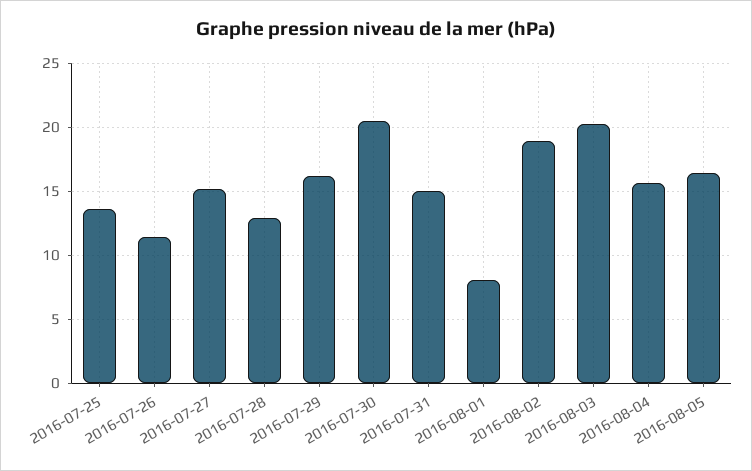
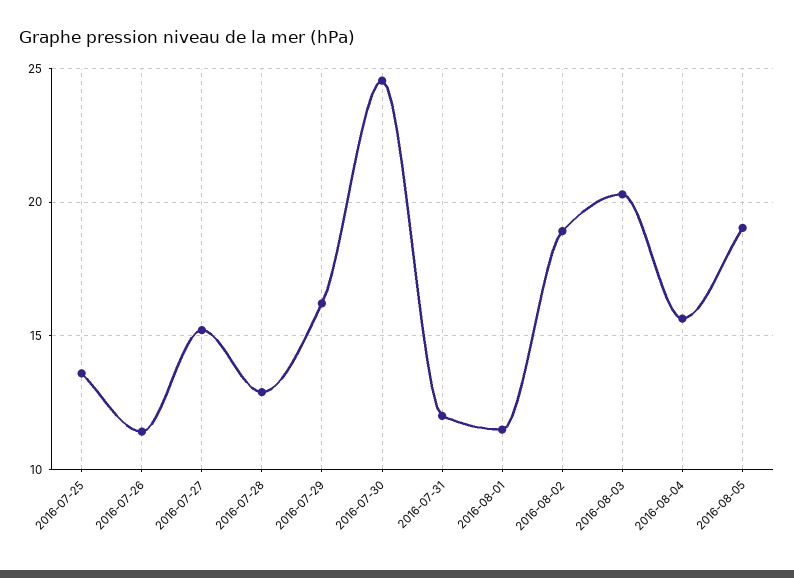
2016-07-30: 20.5 -> 24.5
2016-07-31: 15 -> 12
2016-08-01: 8 -> 11.5
2016-08-05: 16.5 -> 19

